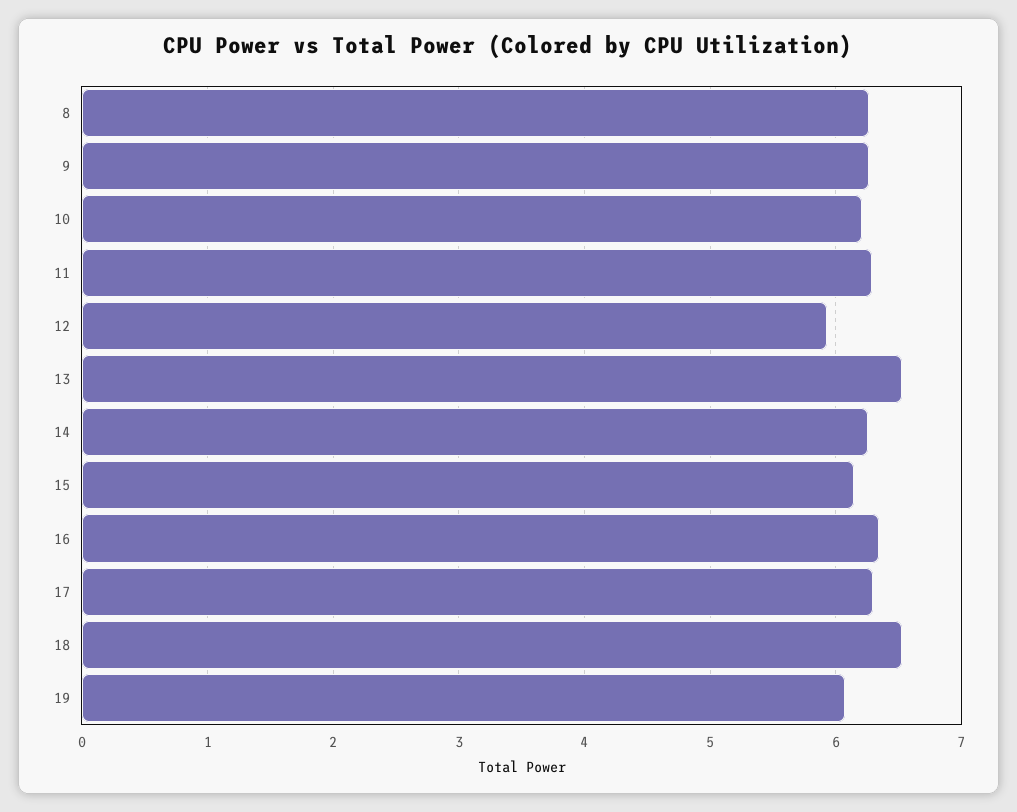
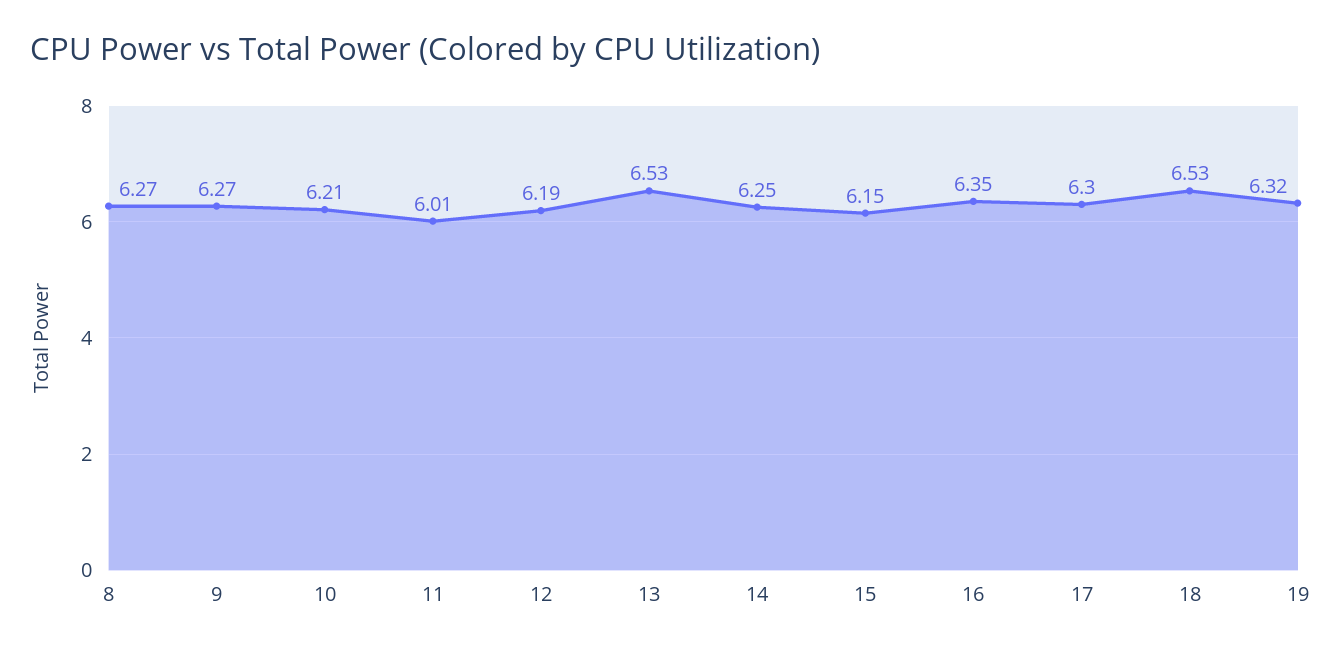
11: 6.3 -> 6.01
12: 5.9 -> 6.19
19: 6.1 -> 6.32

